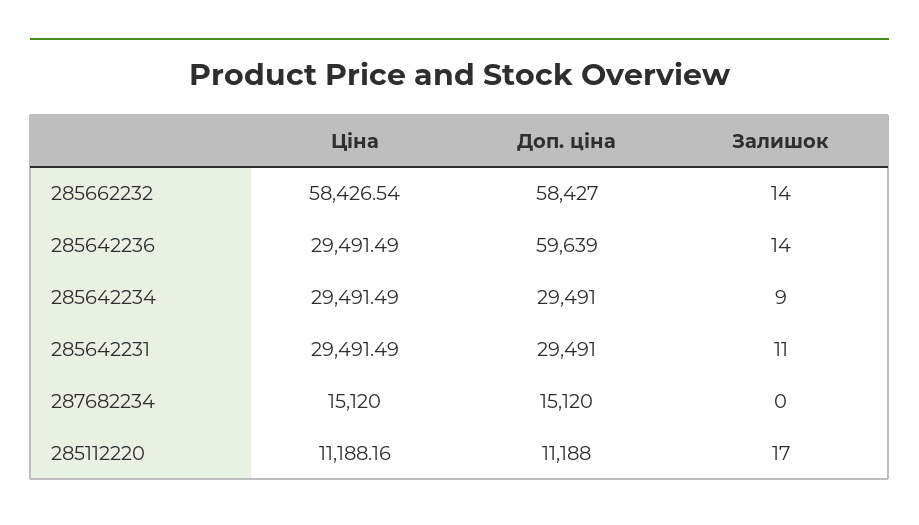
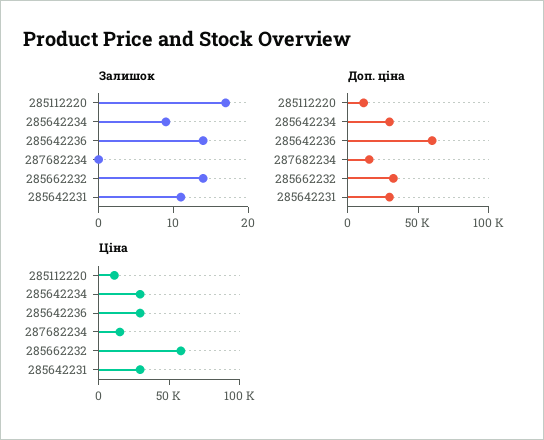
Доп. ціна, 285662232: 58427 -> 30000

